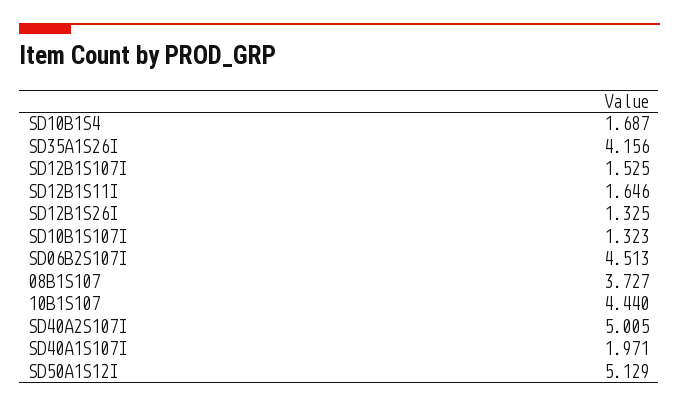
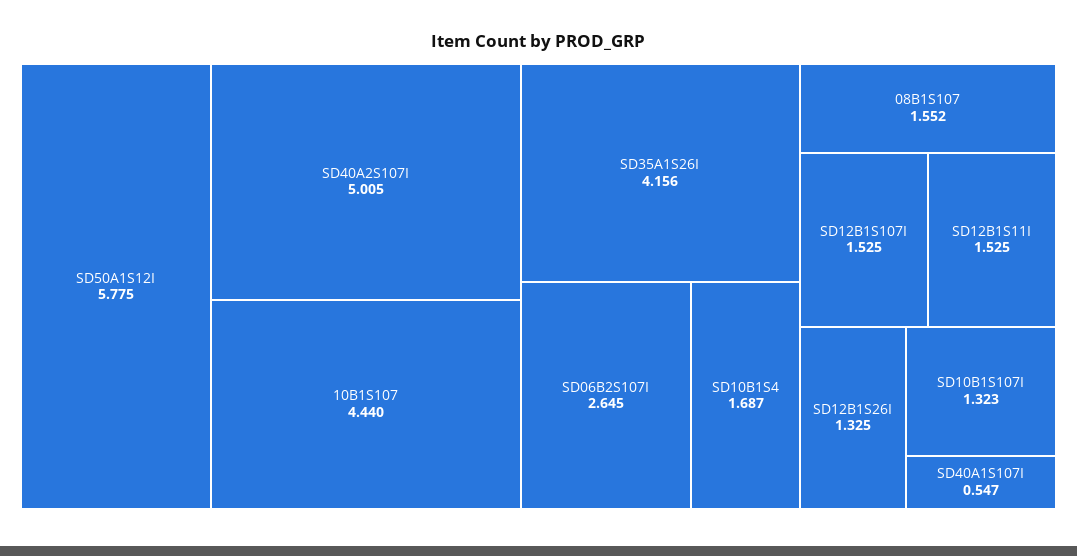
SD12B1S11I: 1.646 -> 1.525
SD06B2S107I: 4.513 -> 2.645
08B1S107: 3.727 -> 1.552
SD40A1S107I: 1.971 -> 0.547
SD50A1S12I: 5.129 -> 5.775

